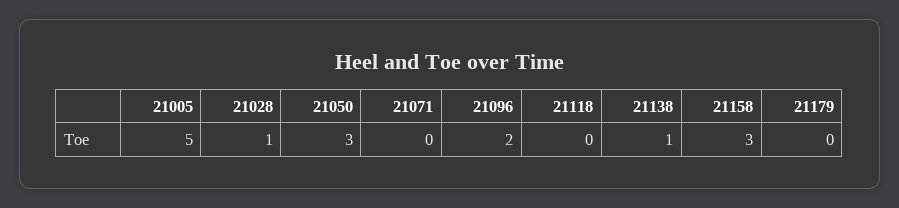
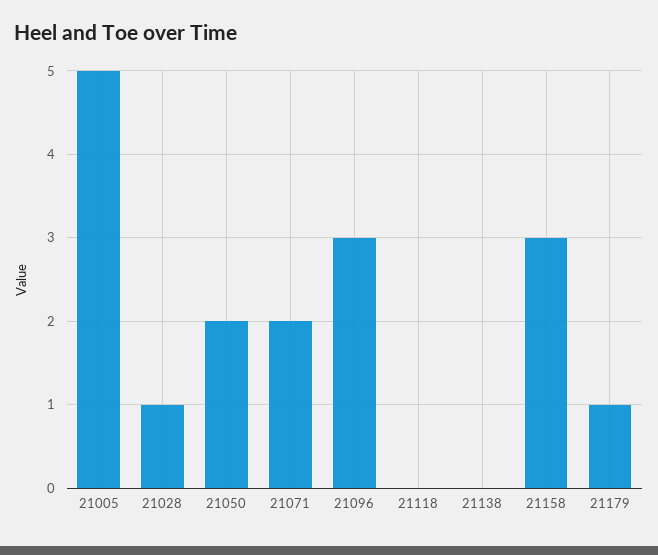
21050: 3 -> 2
21071: 0 -> 2
21096: 2 -> 3
21138: 1 -> 0
21179: 0 -> 1

